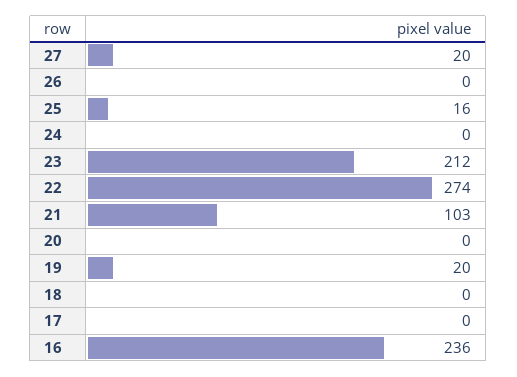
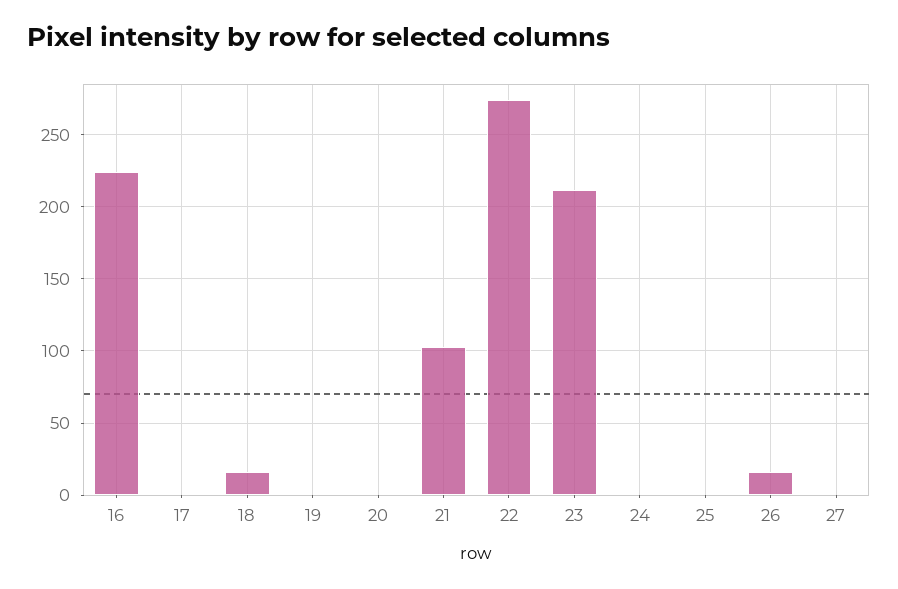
27: 20 -> 0
26: 0 -> 15
25: 16 -> 0
19: 20 -> 0
18: 0 -> 15
16: 236 -> 225

